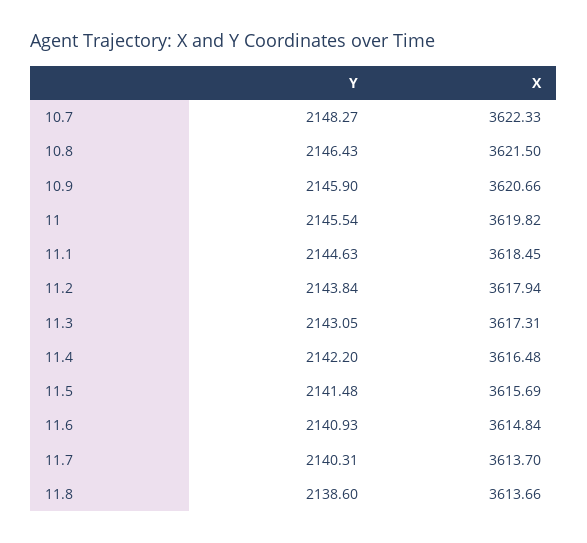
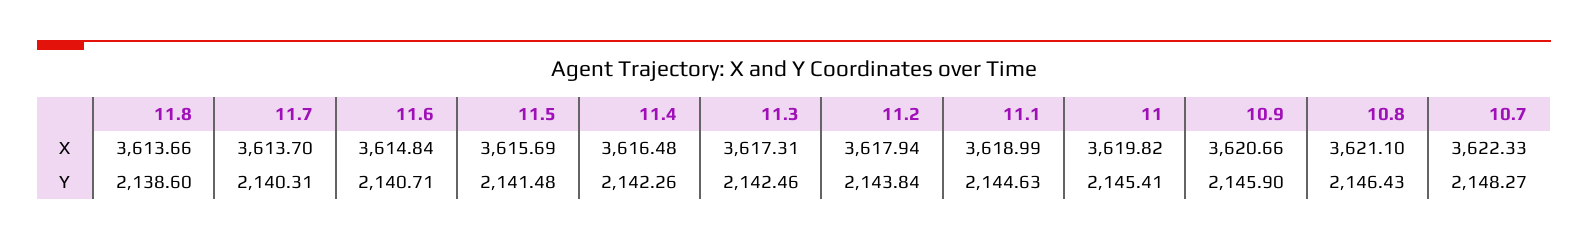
X, 10.8: 3621.5 -> 3621.1
Y, 11: 2145.54 -> 2145.41
X, 11.1: 3618.45 -> 3618.99
Y, 11.3: 2143.05 -> 2142.46
Y, 11.4: 2142.2 -> 2142.26
Y, 11.6: 2140.93 -> 2140.71

